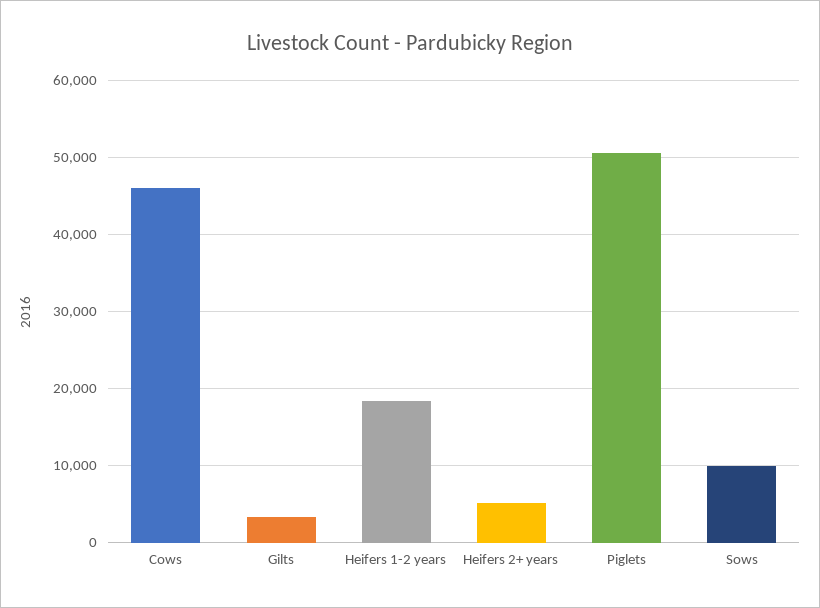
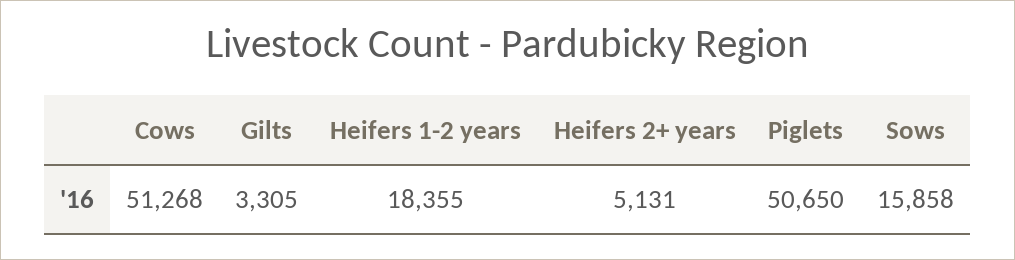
Cows: 46000 -> 51268
Sows: 10000 -> 15858

